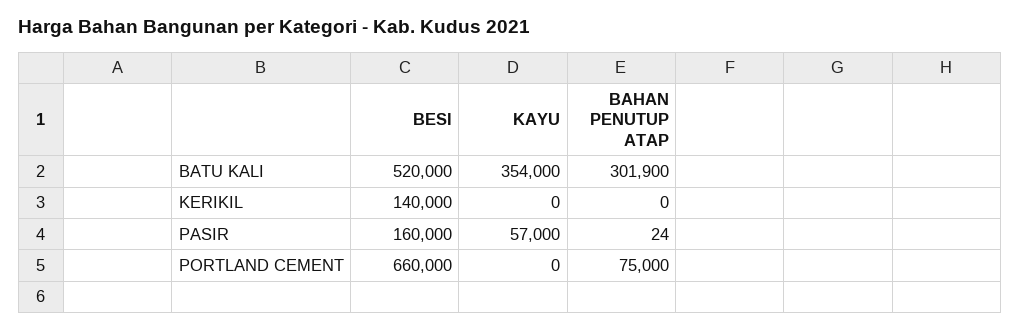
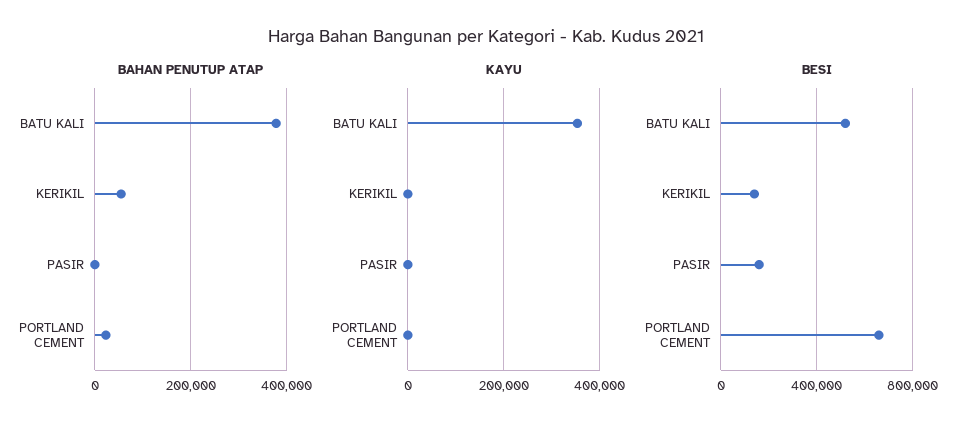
BAHAN PENUTUP ATAP, BATU KALI: 301900 -> 380000
BAHAN PENUTUP ATAP, KERIKIL: 0 -> 60000
KAYU, PASIR: 57000 -> 0
BAHAN PENUTUP ATAP, PORTLAND CEMENT: 75000 -> 20000

